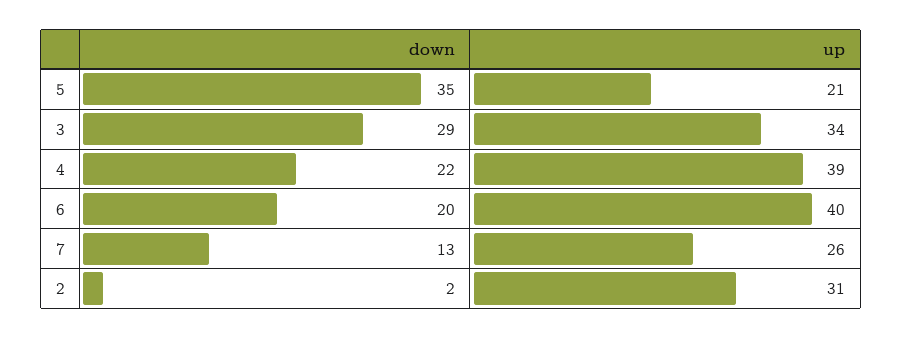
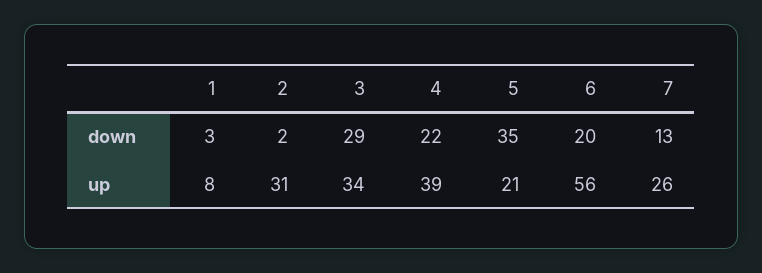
up, 6: 40 -> 56
down, 1: none -> 3
up, 1: none -> 8

